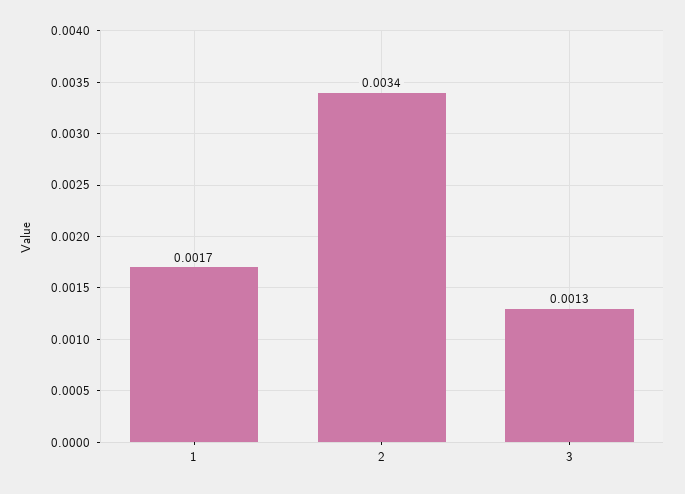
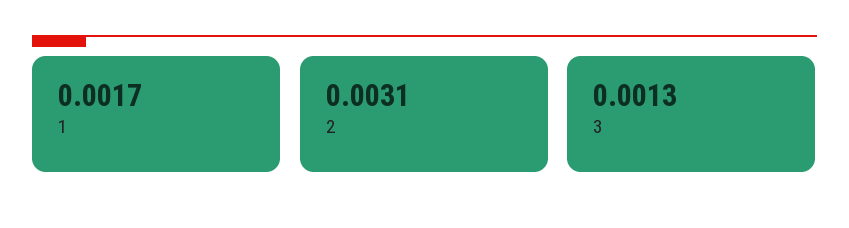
2: 0.0034 -> 0.0031

